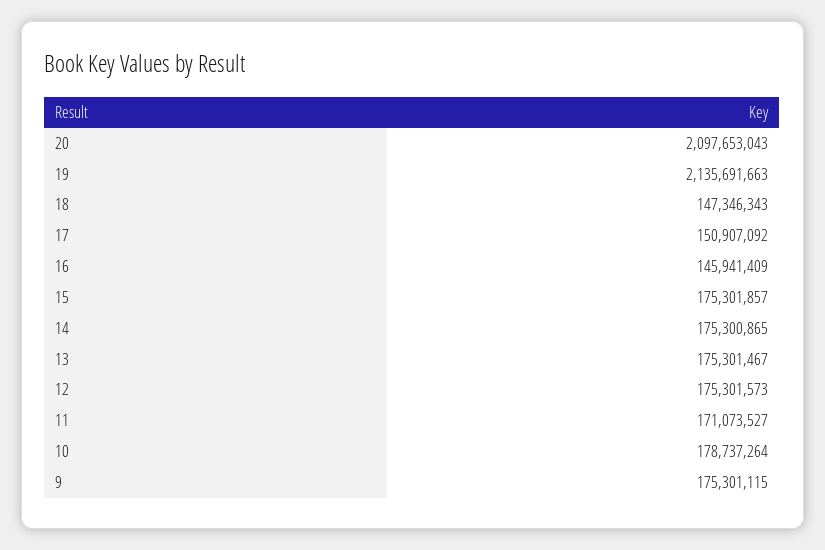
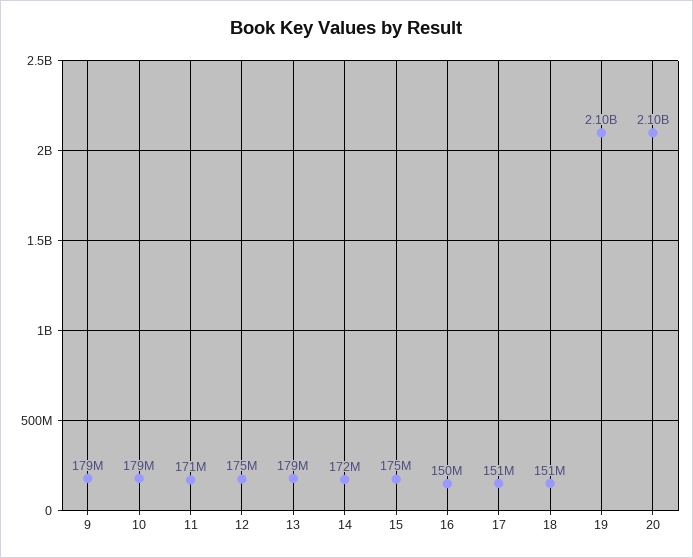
19: 2135691663 -> 2100000000
18: 147346343 -> 151000000
16: 145941409 -> 150000000
14: 175300865 -> 172000000
13: 175301467 -> 179000000
9: 175301115 -> 179000000

